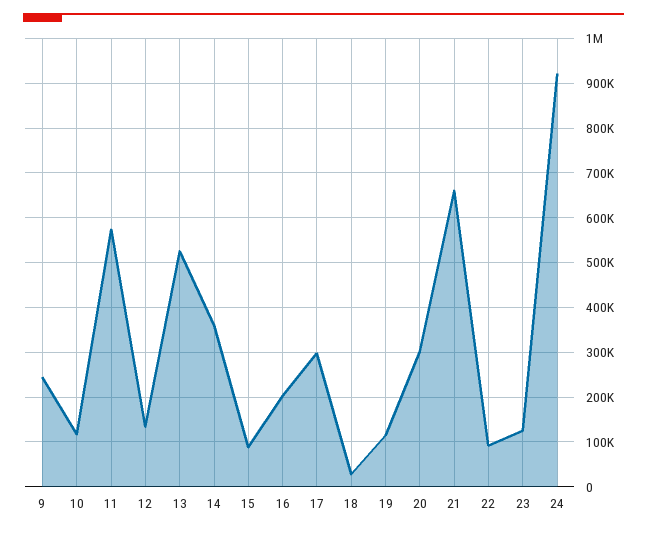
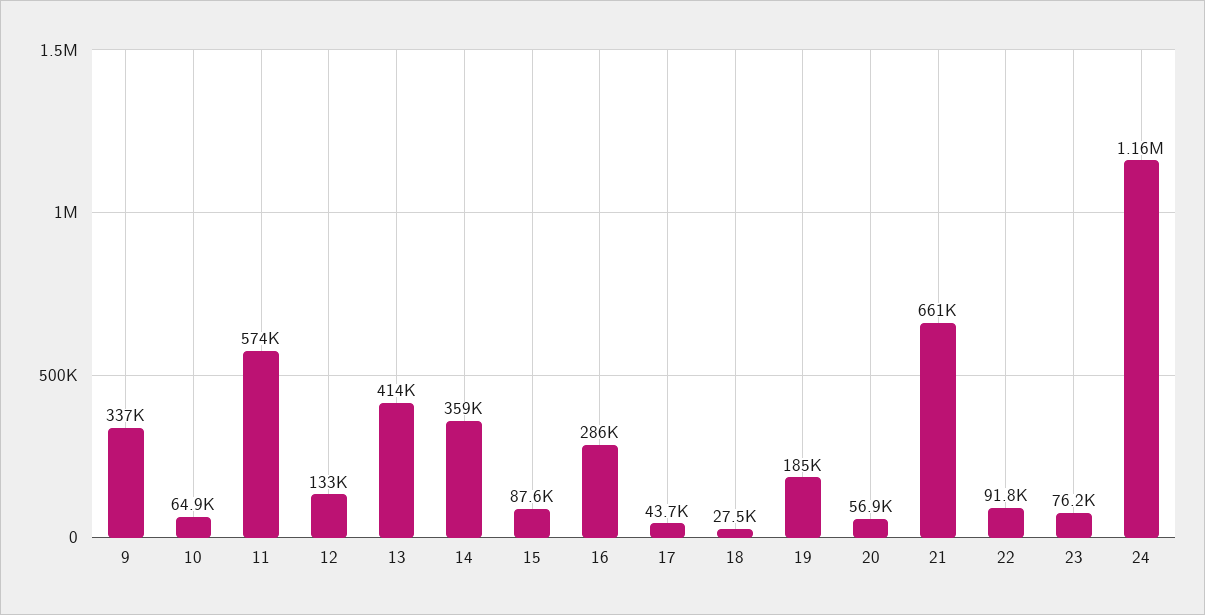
9: 240000 -> 337000
10: 120000 -> 64900
13: 520000 -> 414000
16: 200000 -> 286000
17: 300000 -> 43700
19: 120000 -> 185000
20: 300000 -> 56900
23: 120000 -> 76200
24: 920000 -> 1160000

